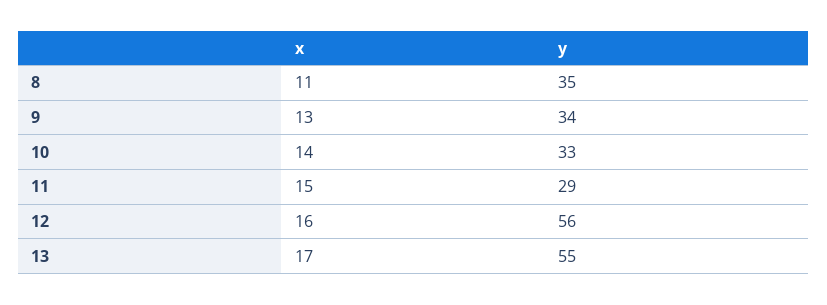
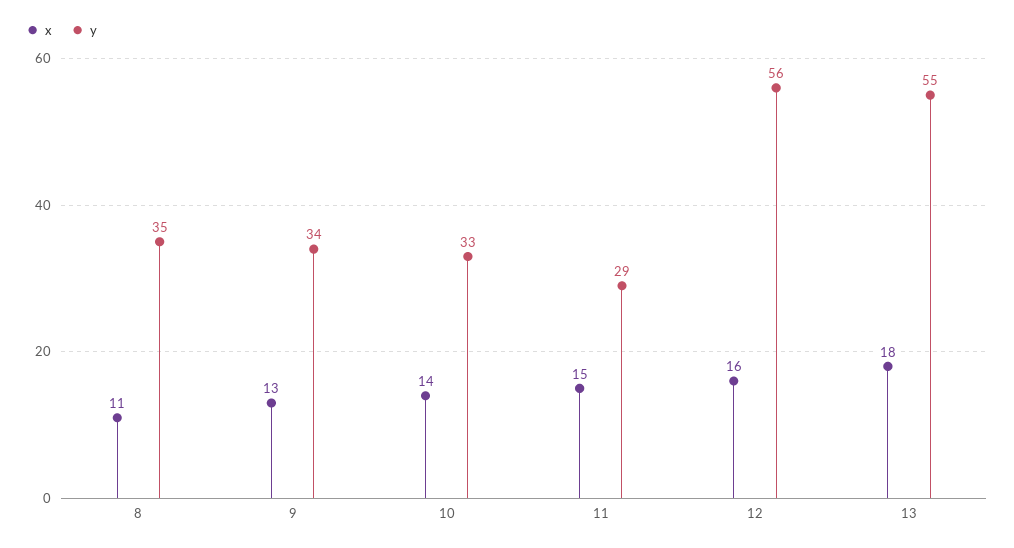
x, 13: 17 -> 18

